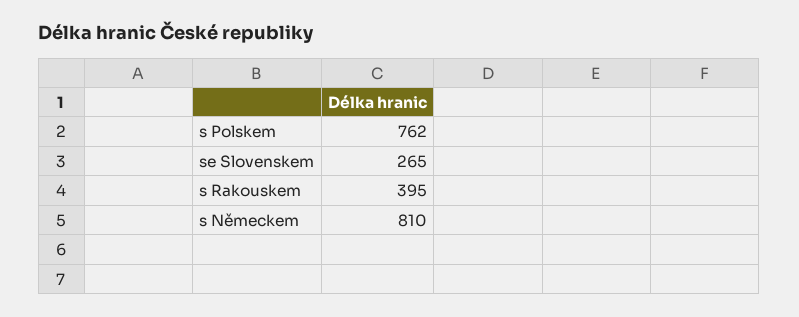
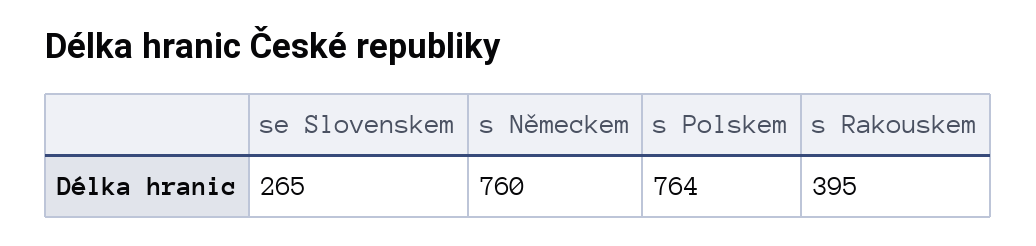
s Polskem: 762 -> 764
s Německem: 810 -> 760

